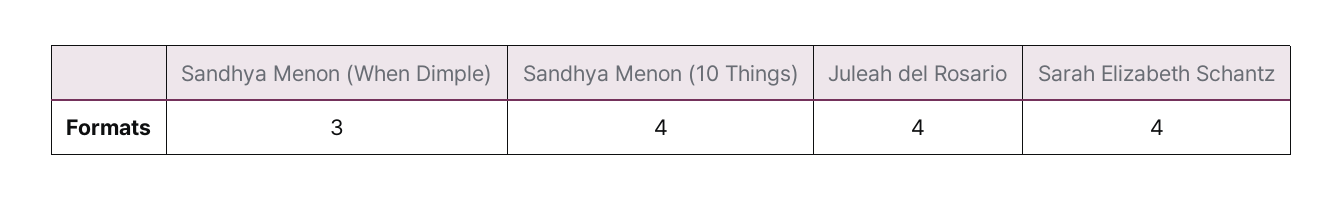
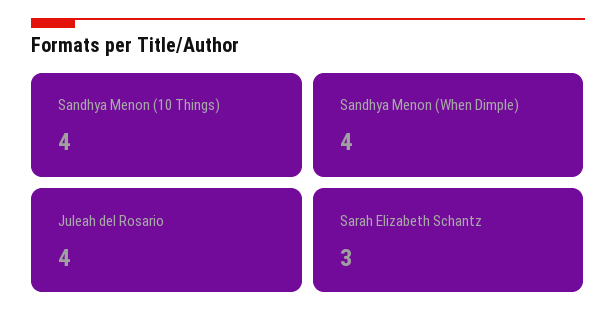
Sandhya Menon (When Dimple): 3 -> 4
Sarah Elizabeth Schantz: 4 -> 3

